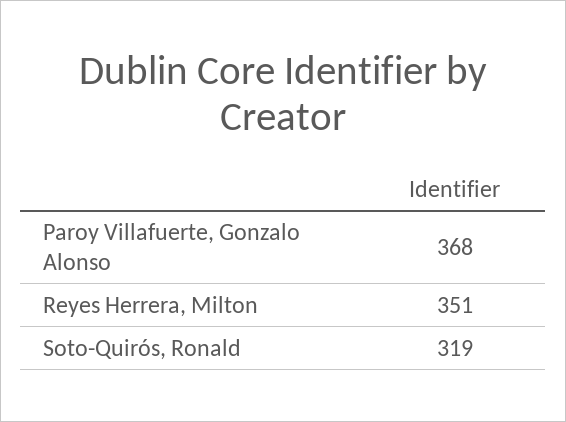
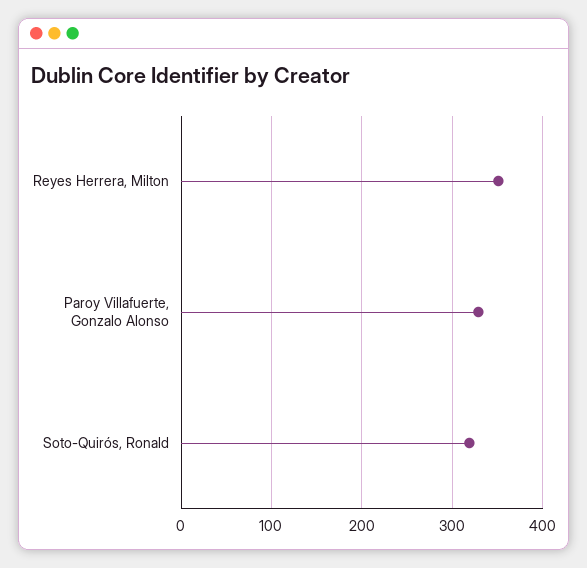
Paroy Villafuerte, Gonzalo Alonso: 368 -> 330

